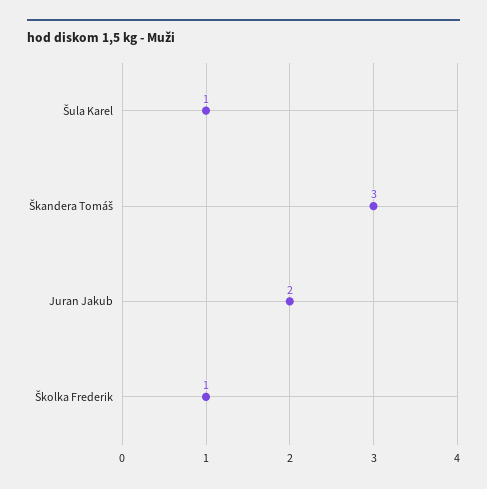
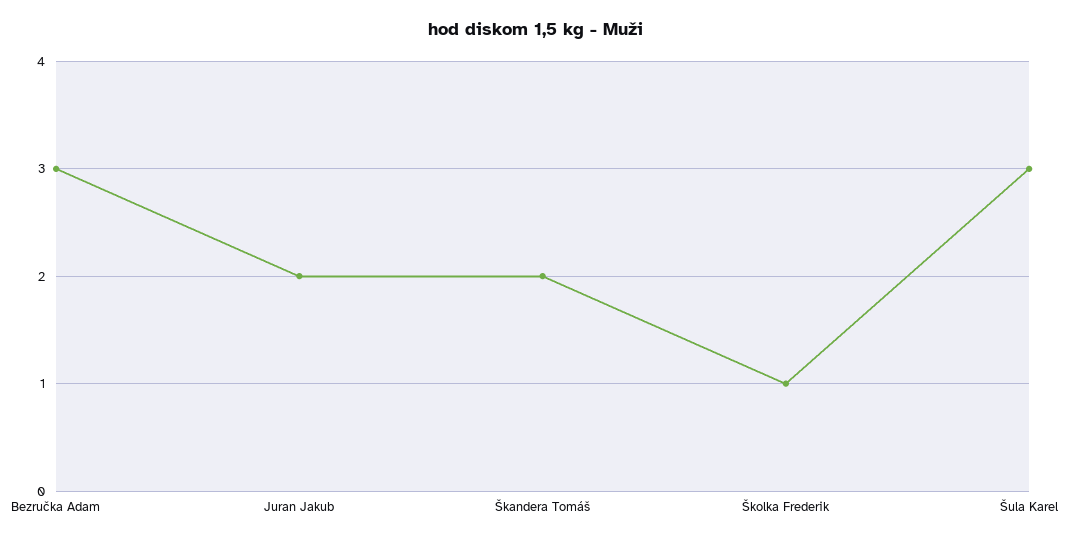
Šula Karel: 1 -> 3
Škandera Tomáš: 3 -> 2
Bezručka Adam: none -> 3

